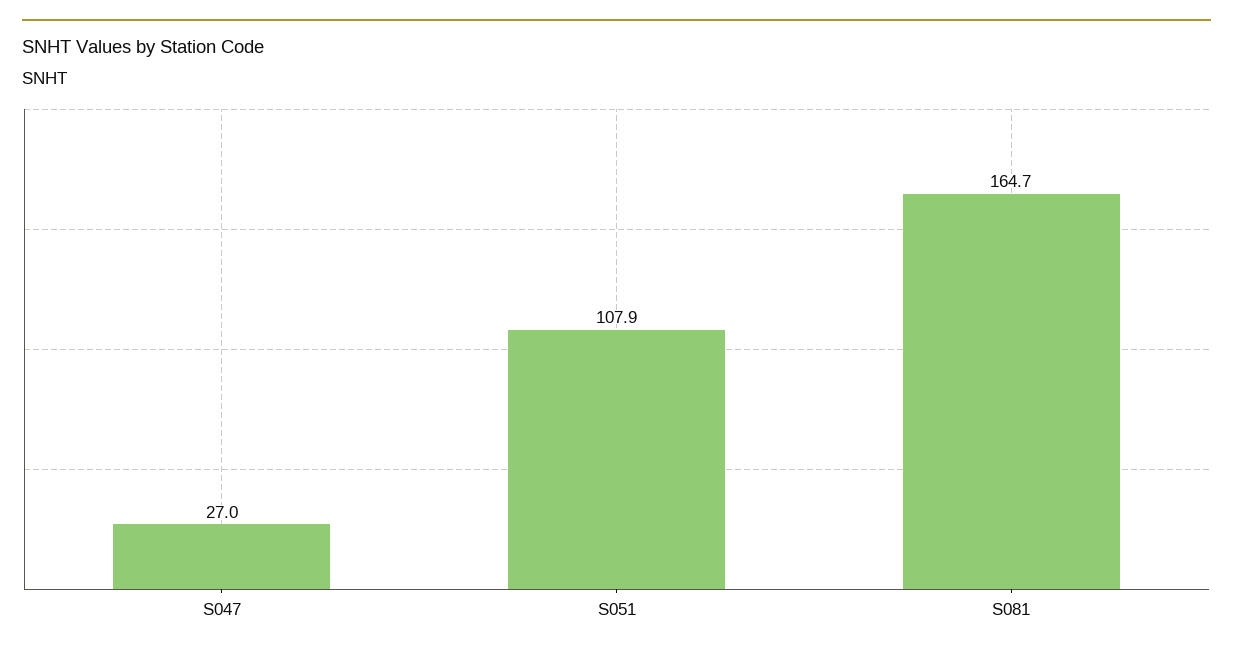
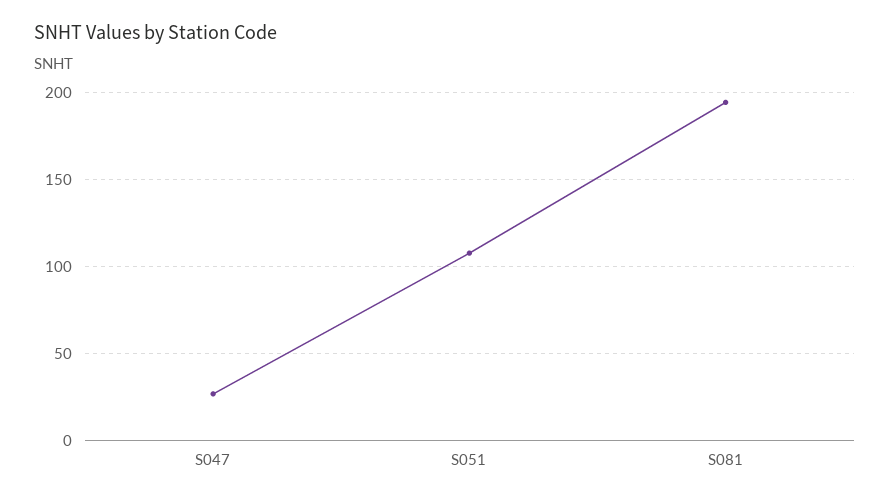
S081: 164.7 -> 195

